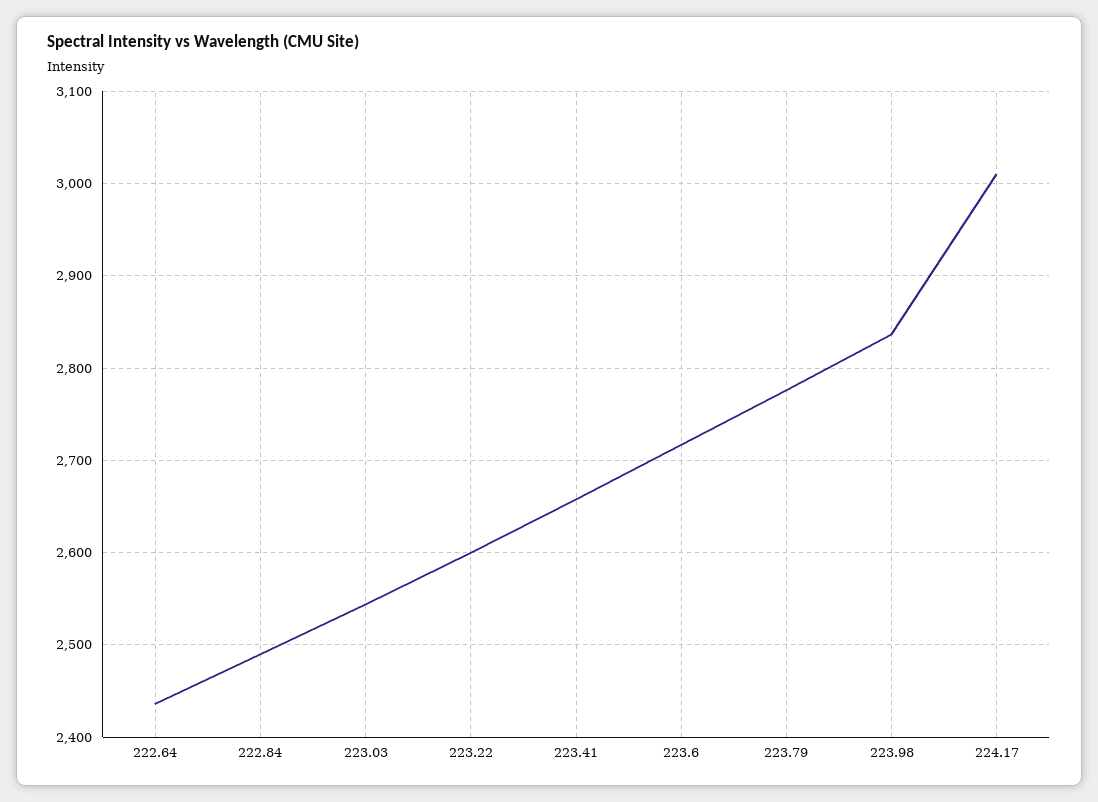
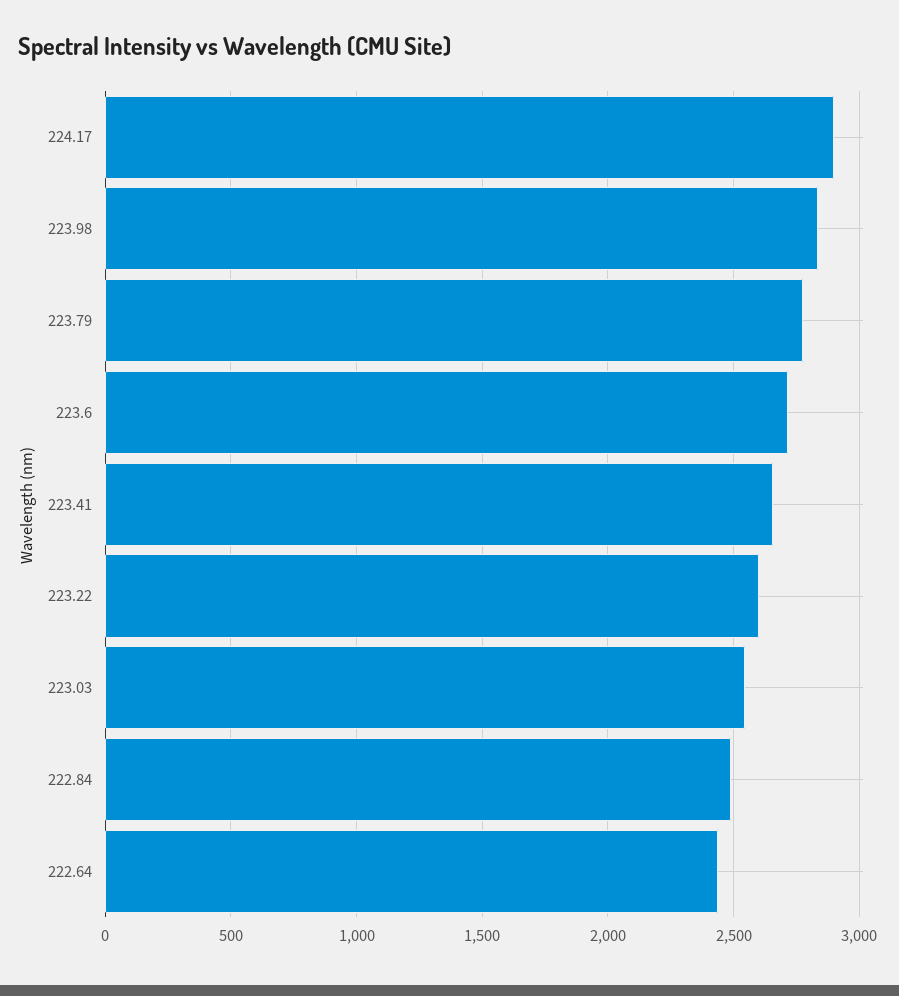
224.17: 3010 -> 2900

